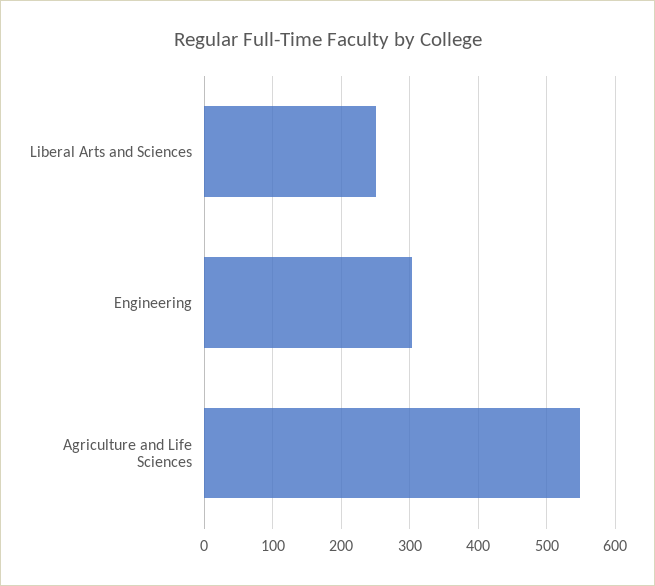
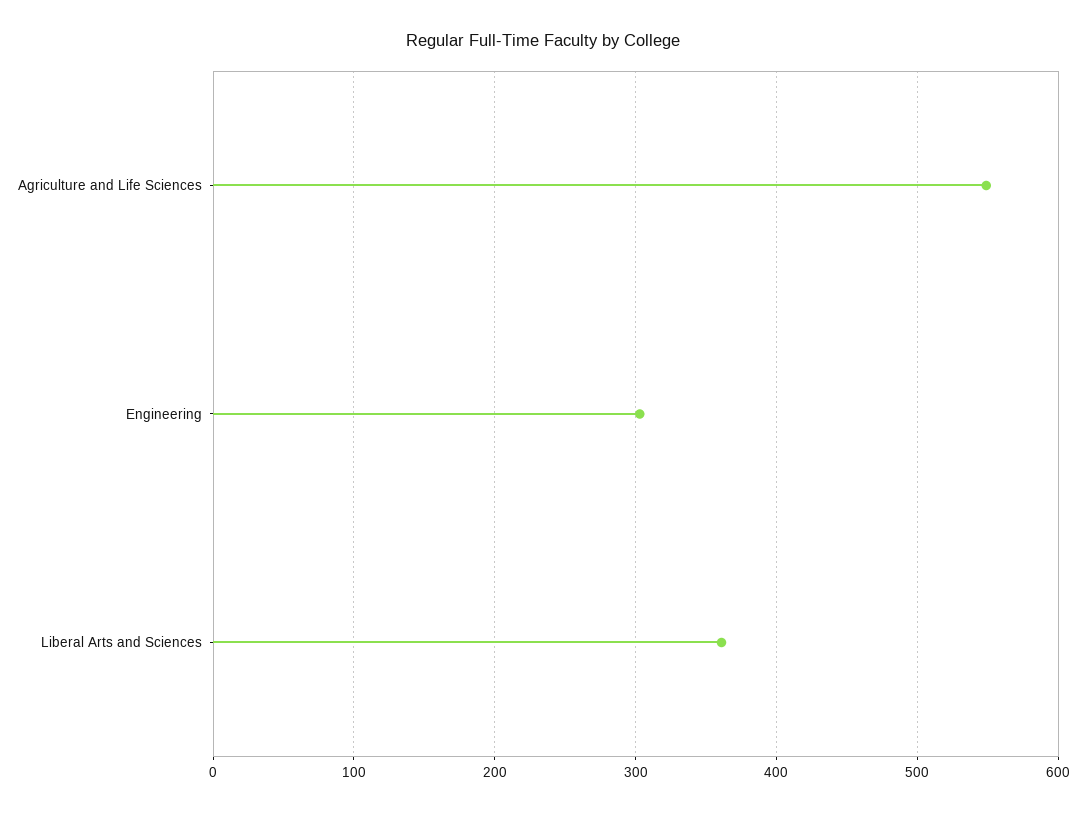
Liberal Arts and Sciences: 250 -> 360

